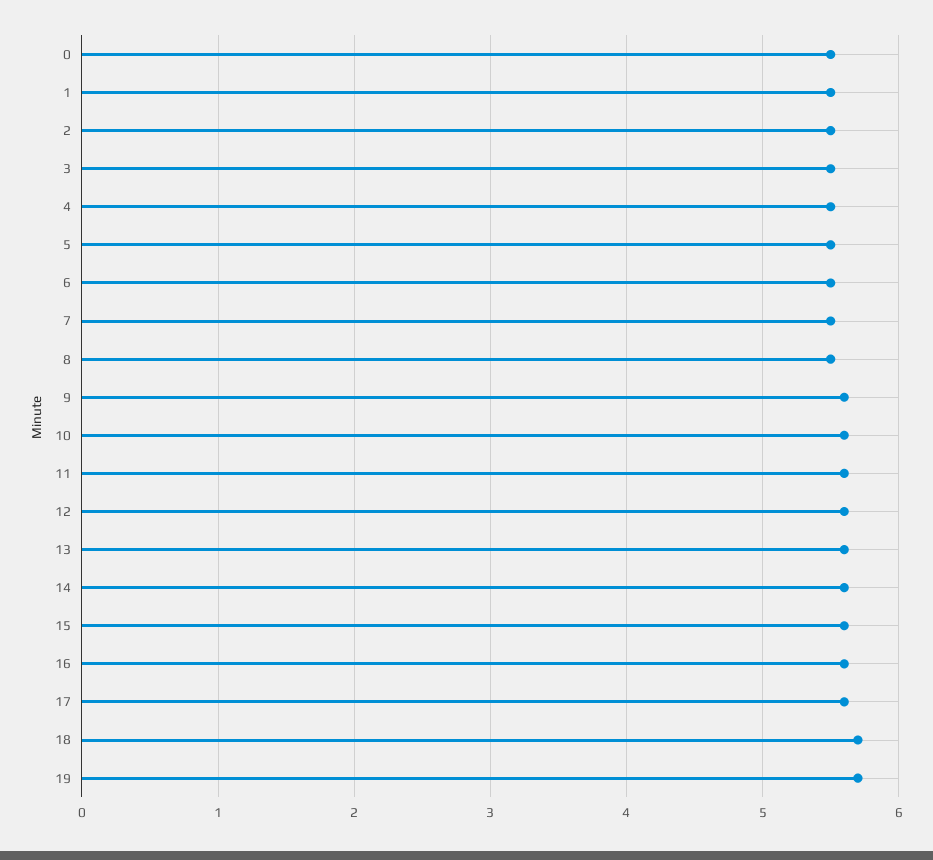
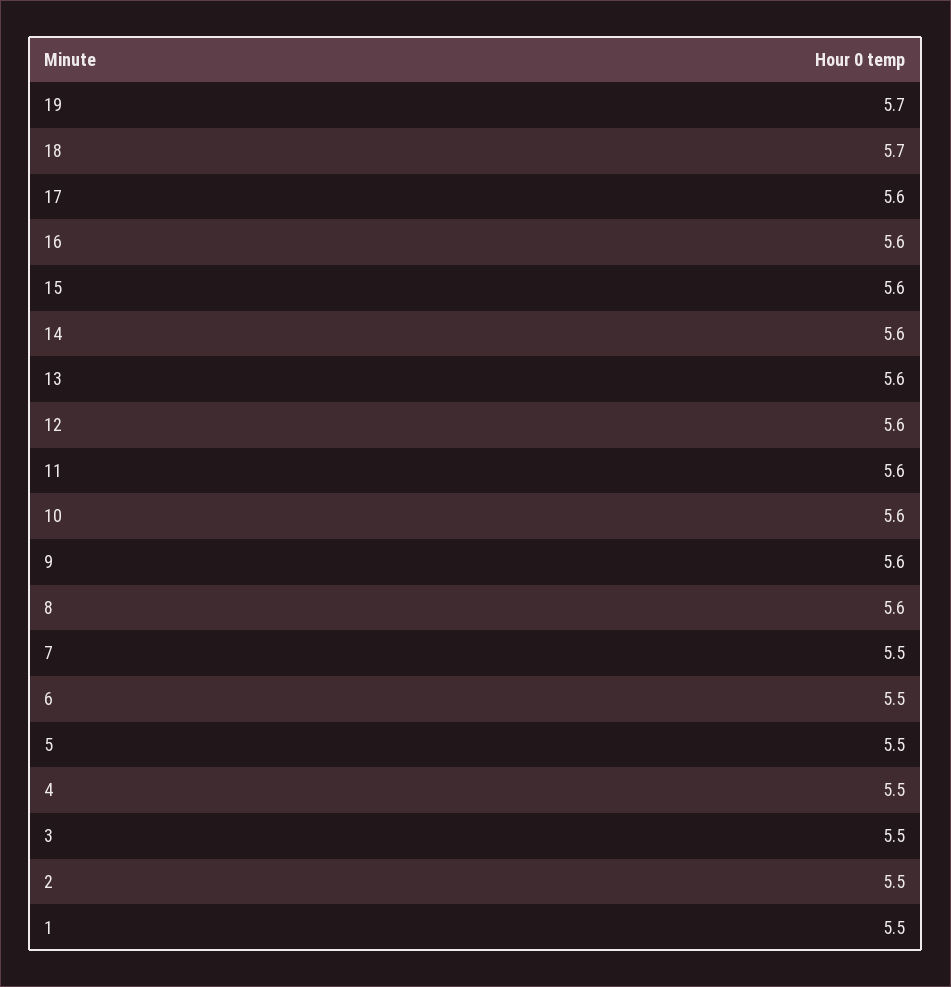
0: 5.5 -> none
8: 5.5 -> 5.6

